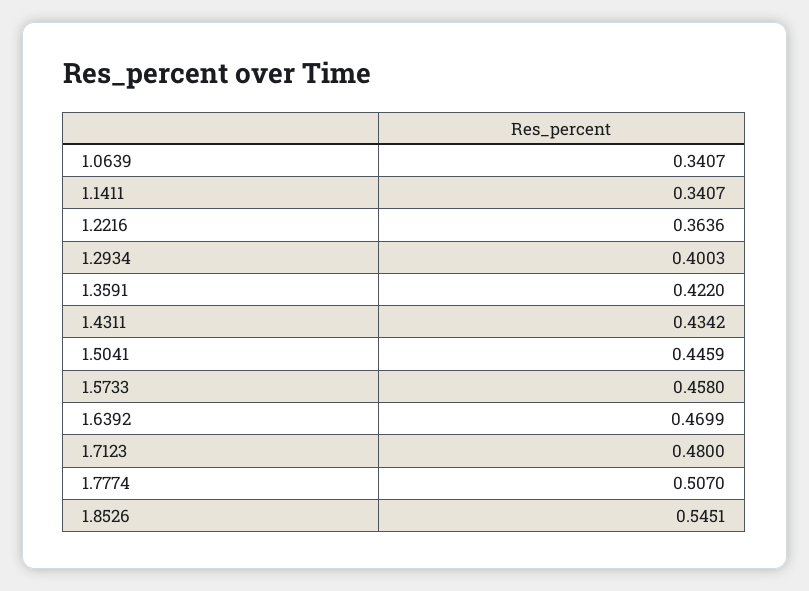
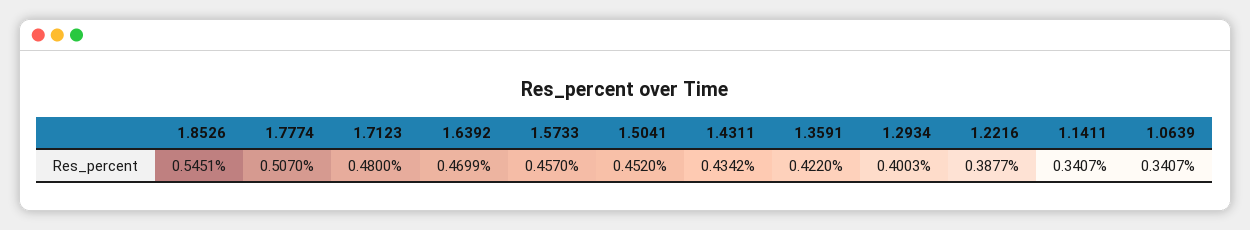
1.2216: 0.3636 -> 0.3877
1.5041: 0.4459 -> 0.452
1.5733: 0.458 -> 0.457

